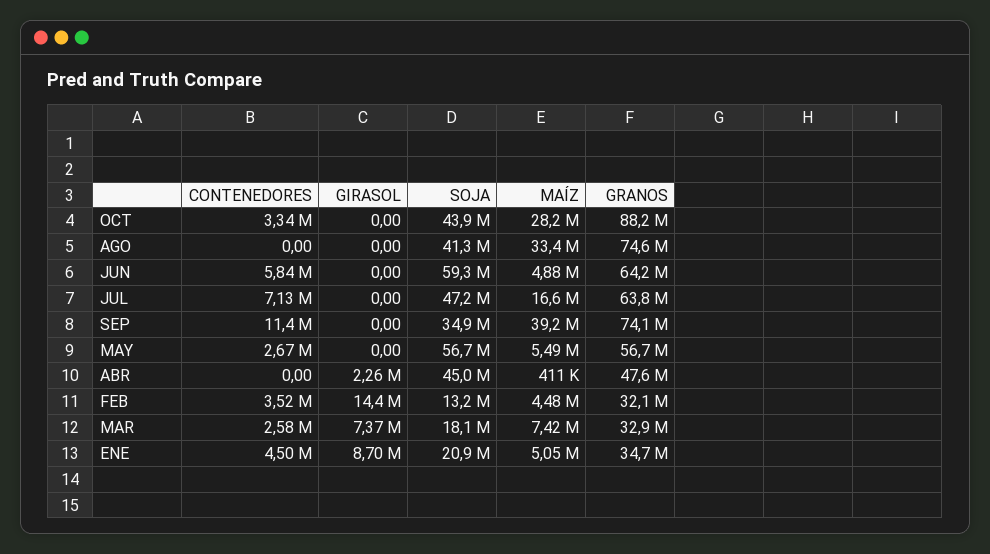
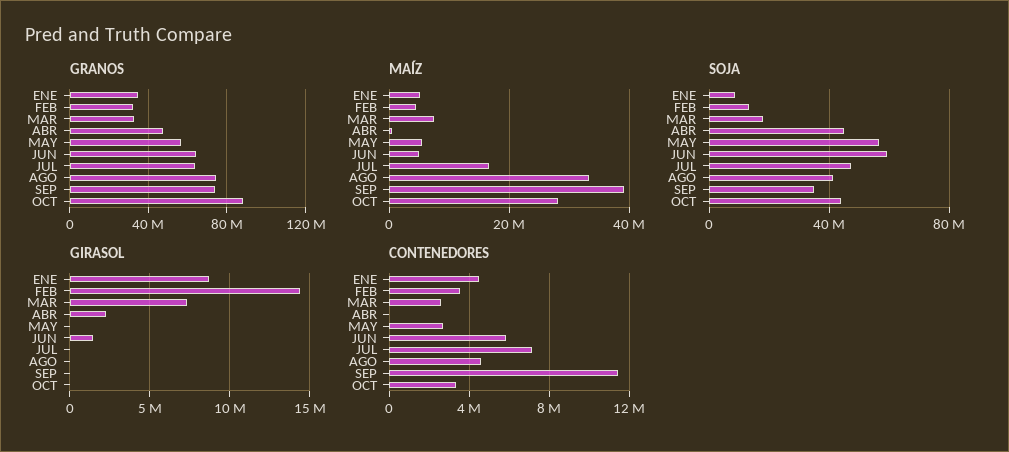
CONTENEDORES, AGO: 0 -> 4500000
GIRASOL, JUN: 0 -> 1500000
SOJA, ENE: 20900000 -> 10000000

